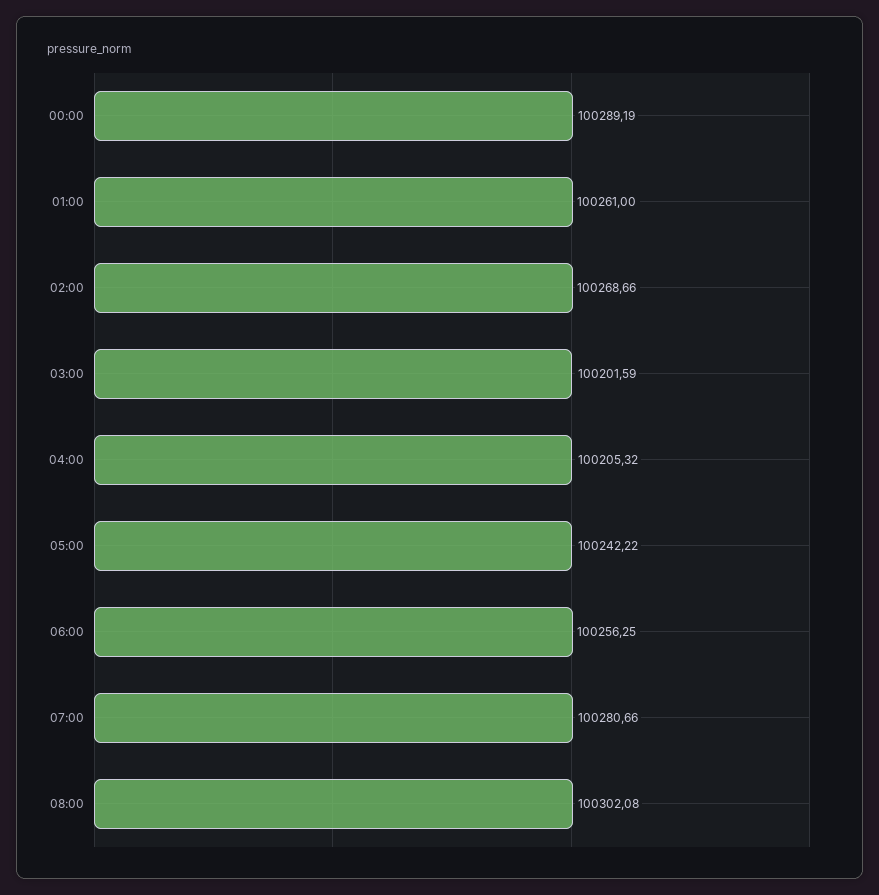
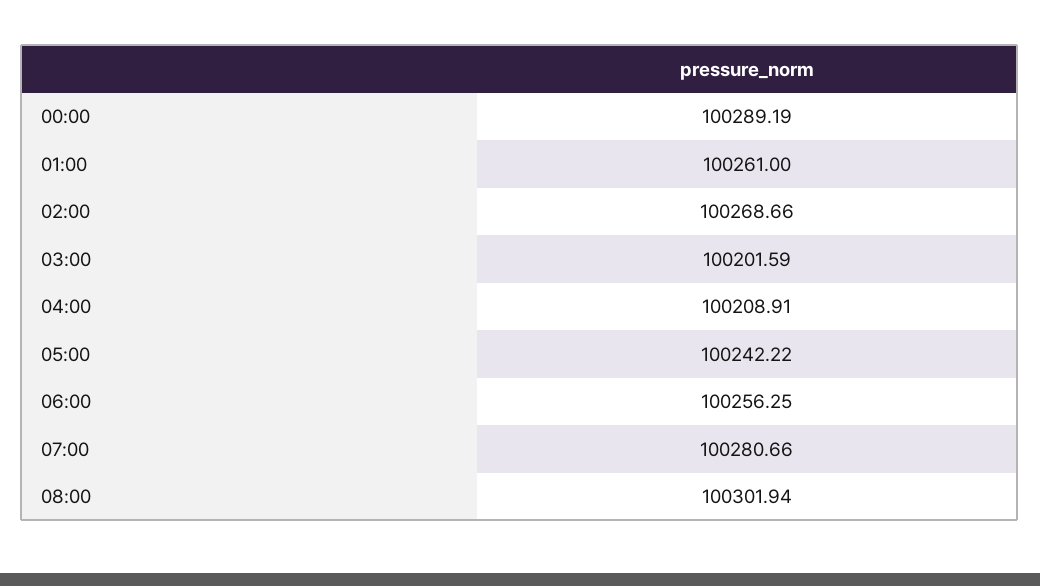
04:00: 100205.32 -> 100208.91
08:00: 100302.08 -> 100301.94

